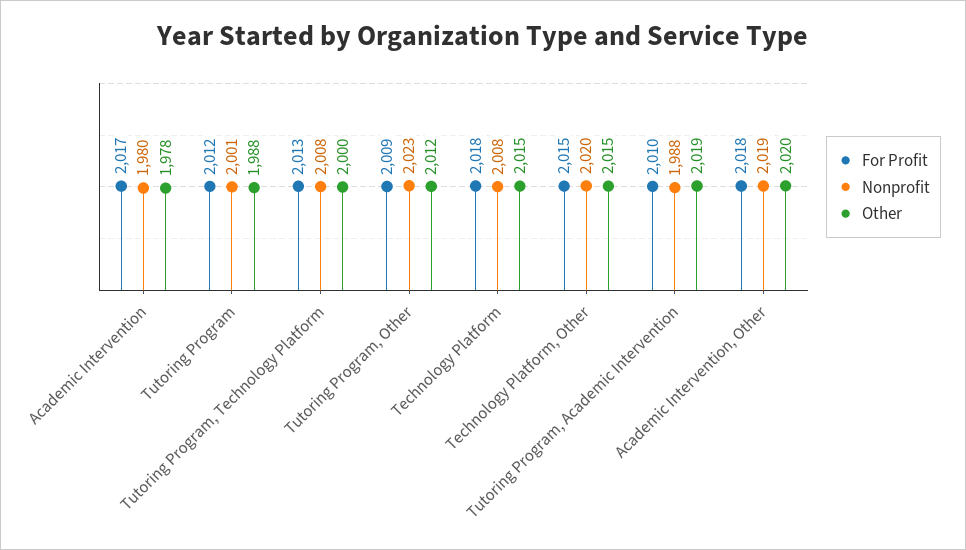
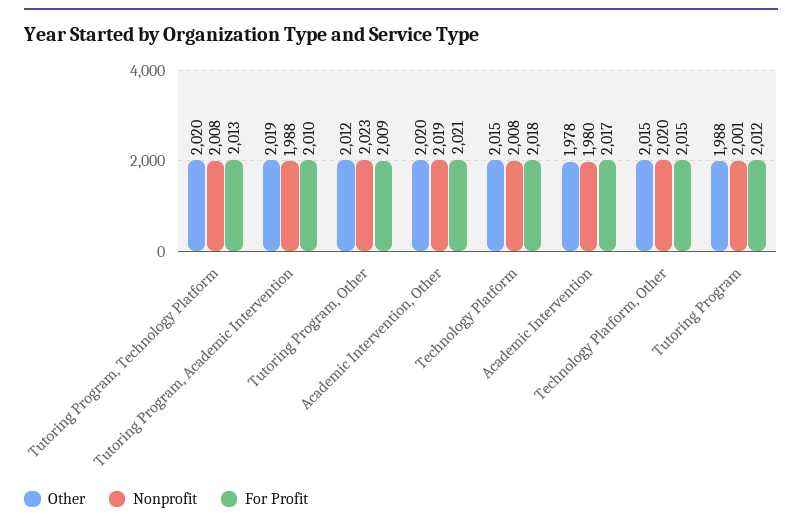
Other, Tutoring Program, Technology Platform: 2000 -> 2020
For Profit, Academic Intervention, Other: 2018 -> 2021

